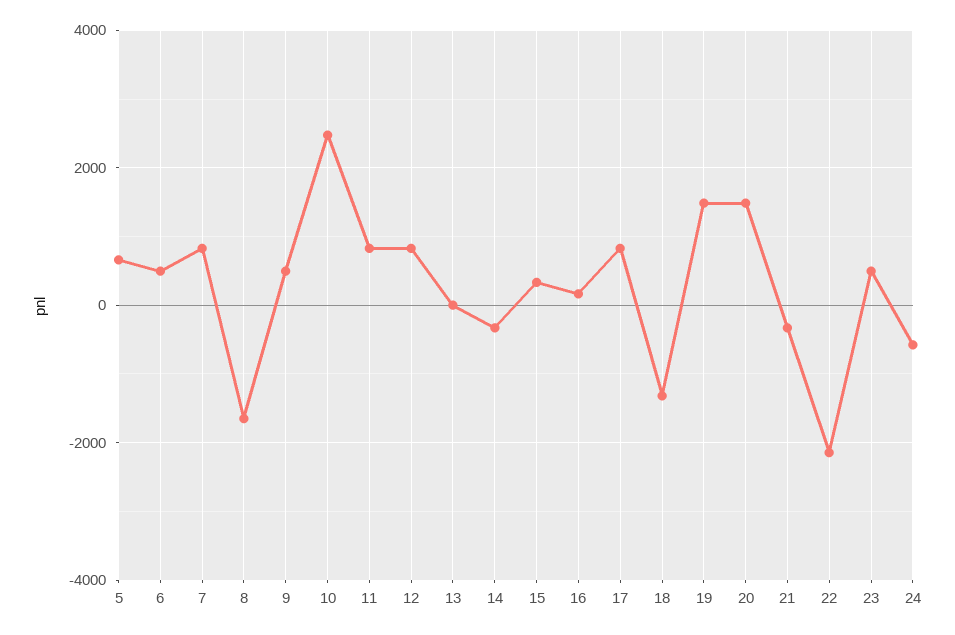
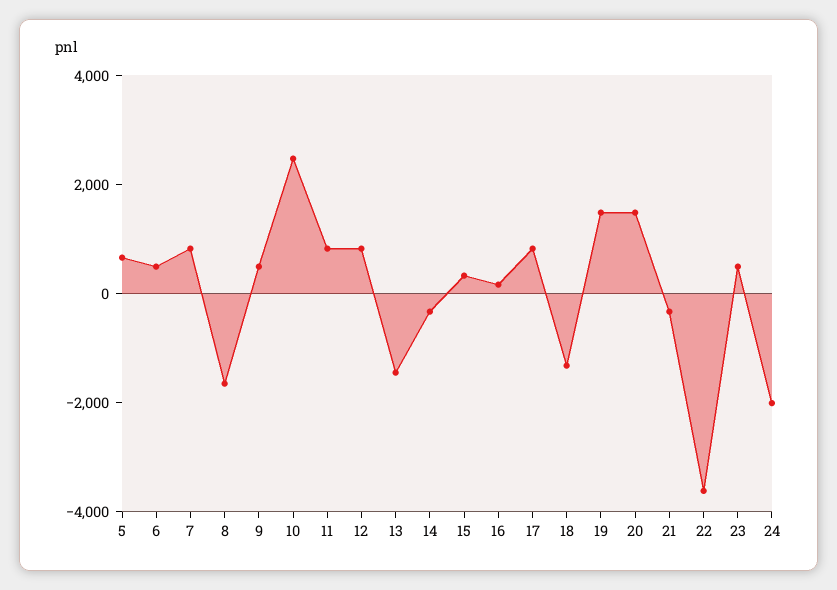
13: 0 -> -1500
22: -2200 -> -3500
24: -600 -> -2000

